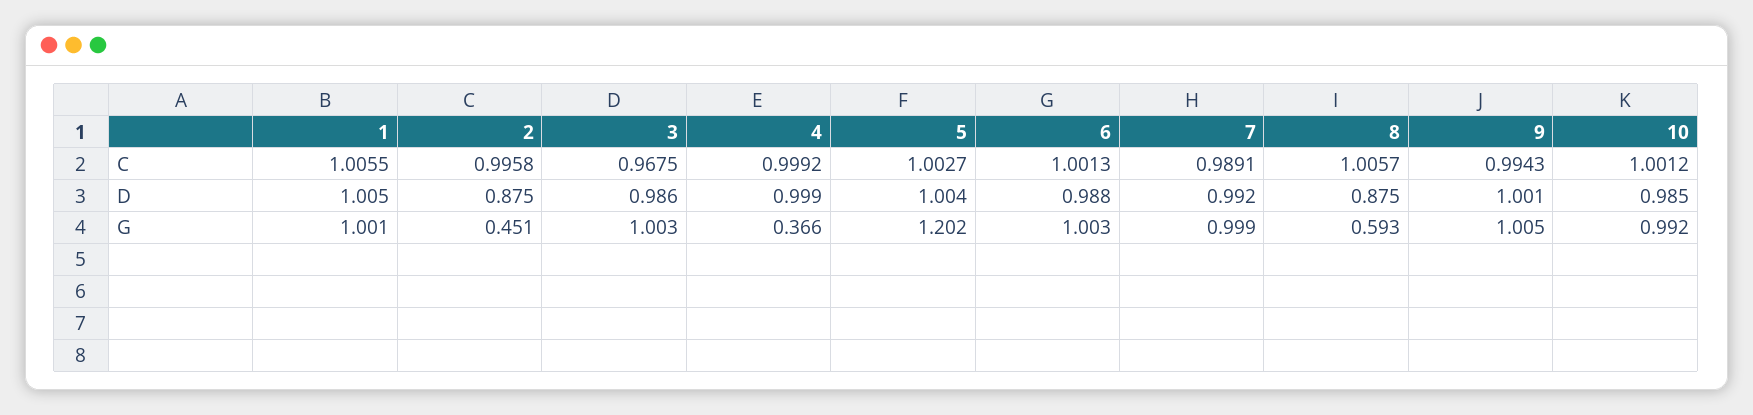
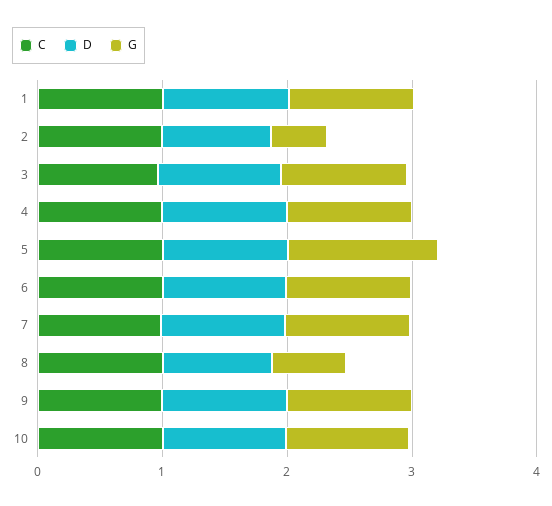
G, 4: 0.366 -> 1

